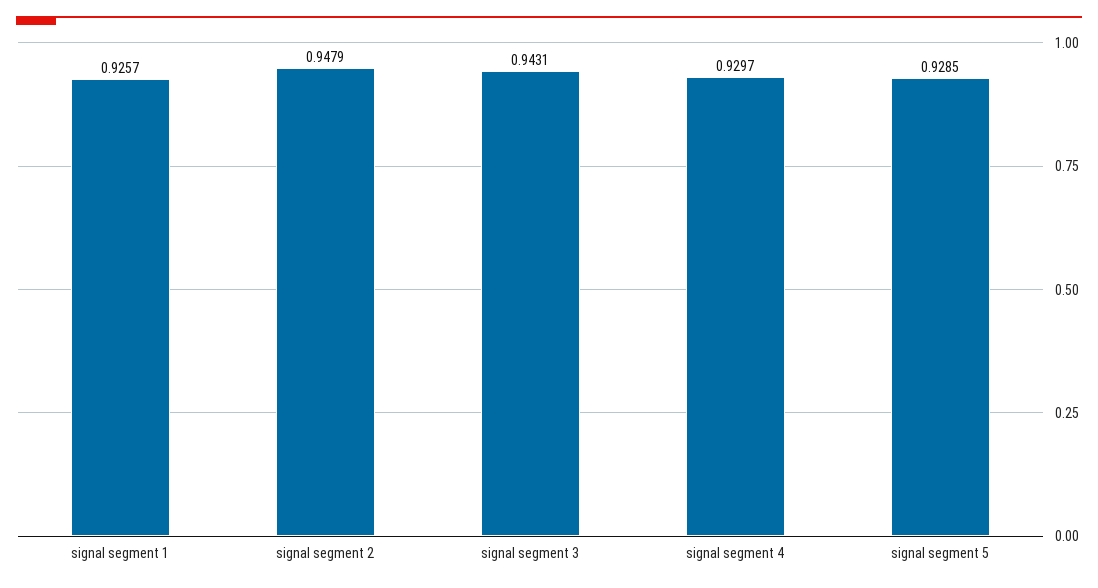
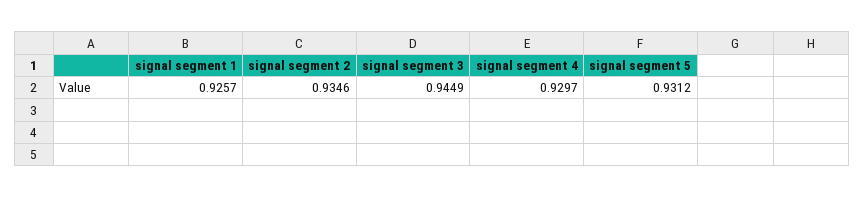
signal segment 2: 0.9479 -> 0.9346
signal segment 3: 0.9431 -> 0.9449
signal segment 5: 0.9285 -> 0.9312

